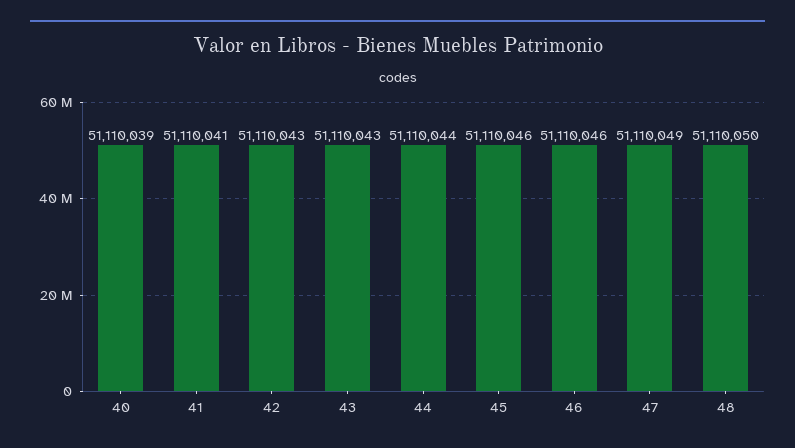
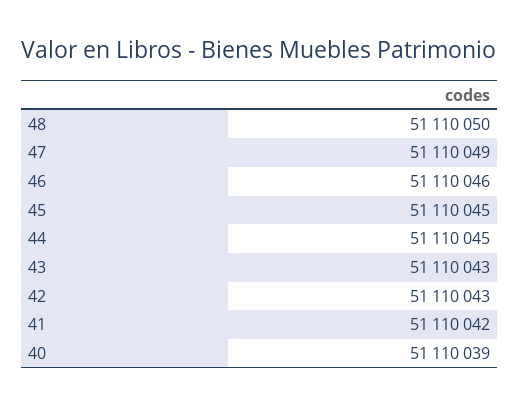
41: 51110041 -> 51110042
44: 51110044 -> 51110045
45: 51110046 -> 51110045

